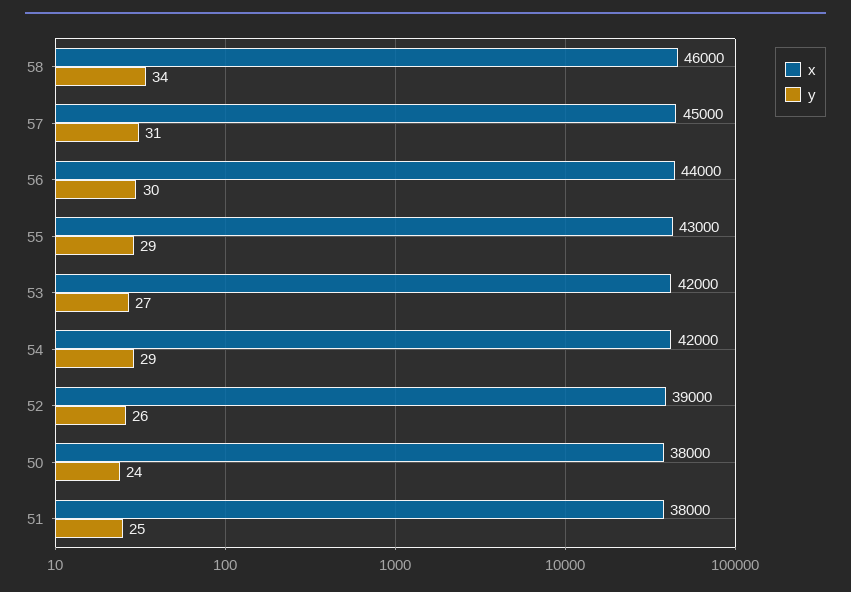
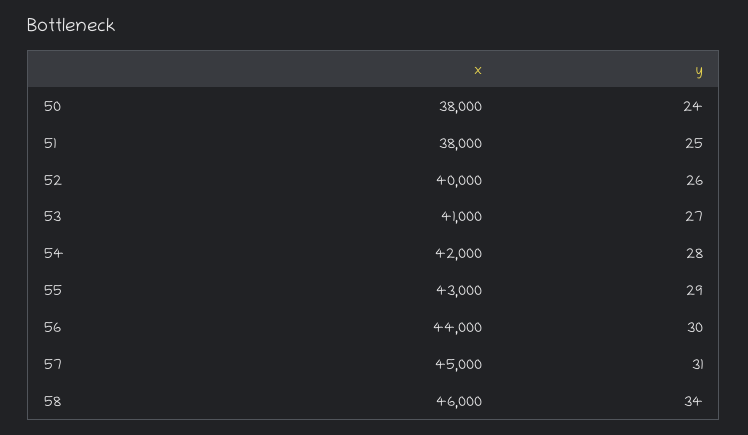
x, 53: 42000 -> 41000
y, 54: 29 -> 28
x, 52: 39000 -> 40000

